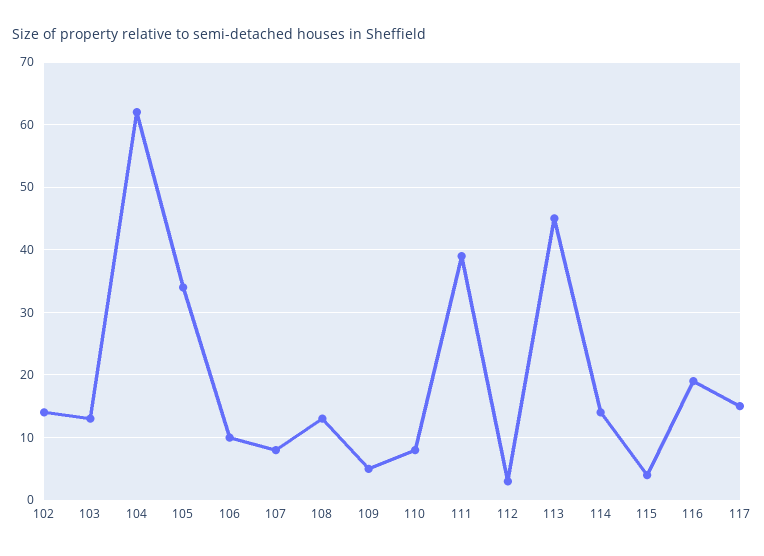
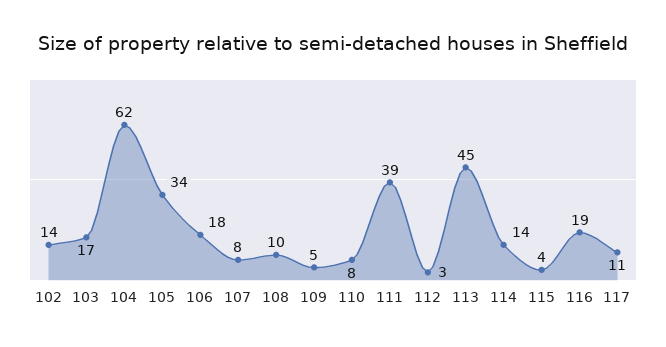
103: 13 -> 17
106: 10 -> 18
108: 13 -> 10
117: 15 -> 11

